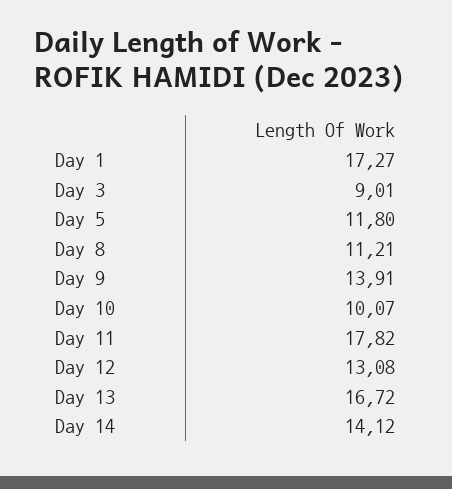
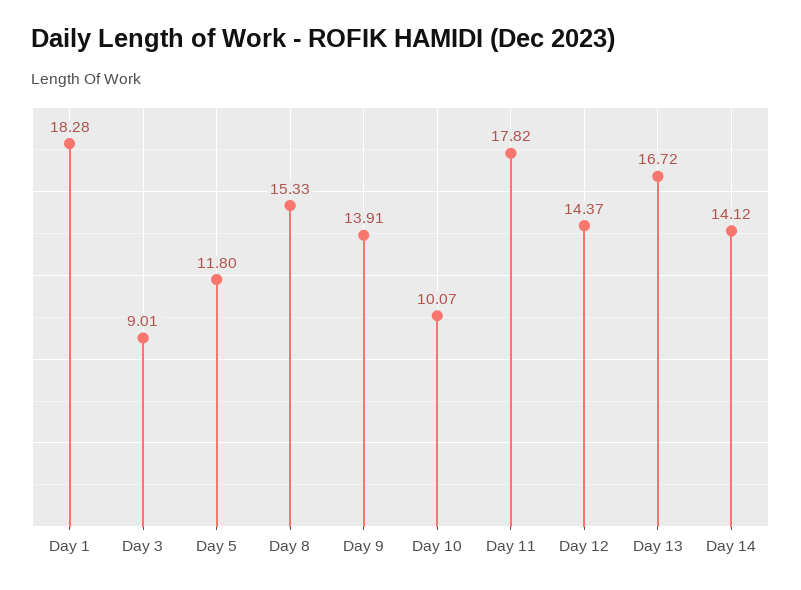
Day 1: 17.27 -> 18.28
Day 8: 11.21 -> 15.33
Day 12: 13.08 -> 14.37

